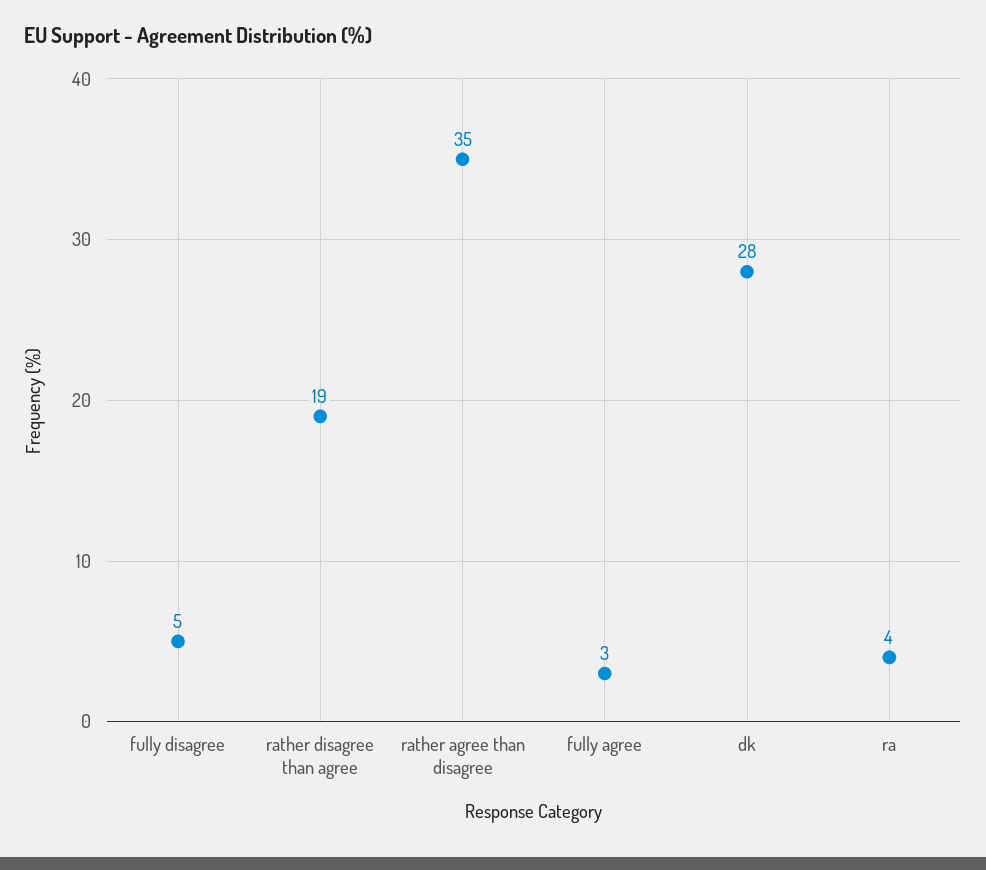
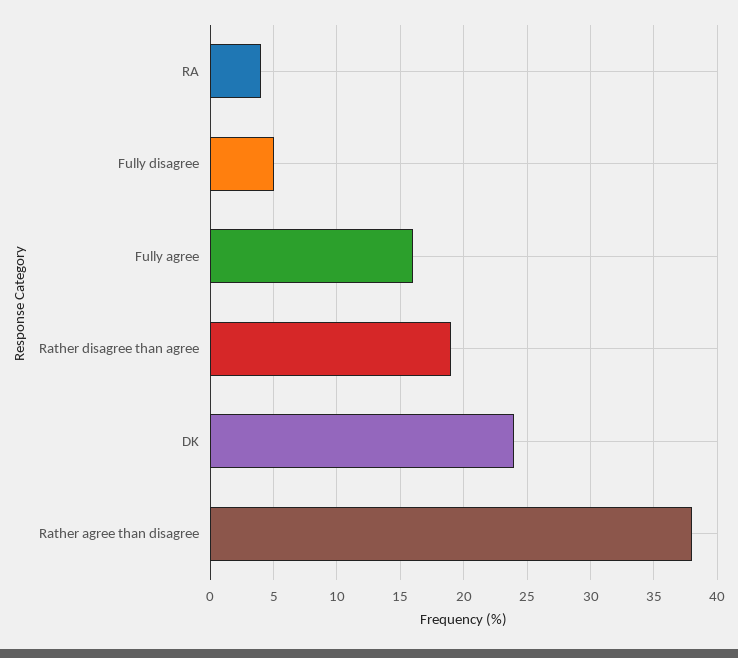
rather agree than disagree: 35 -> 38
fully agree: 3 -> 16
dk: 28 -> 24

